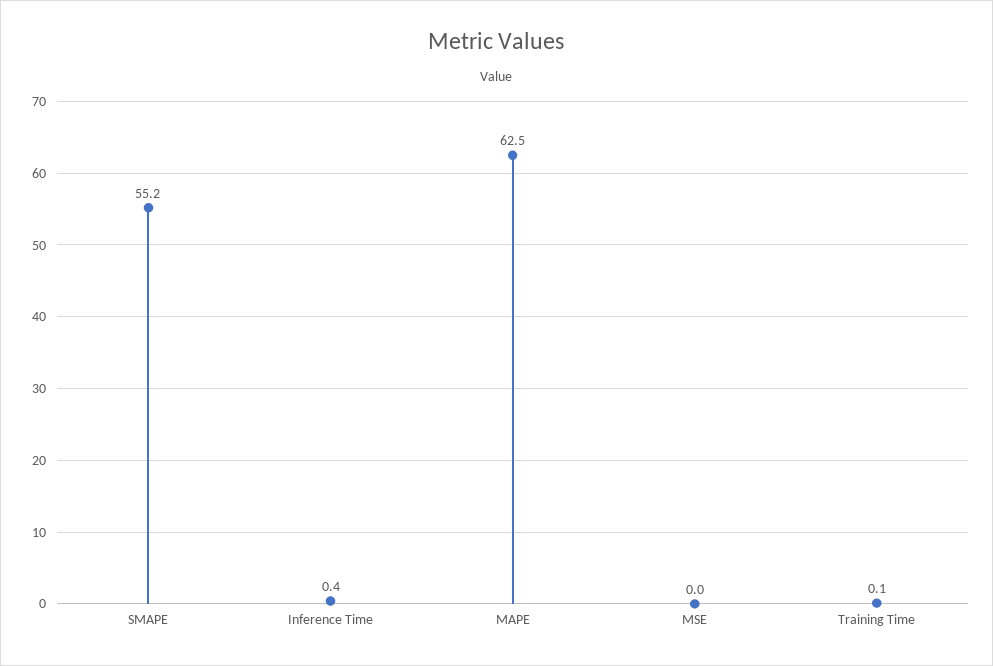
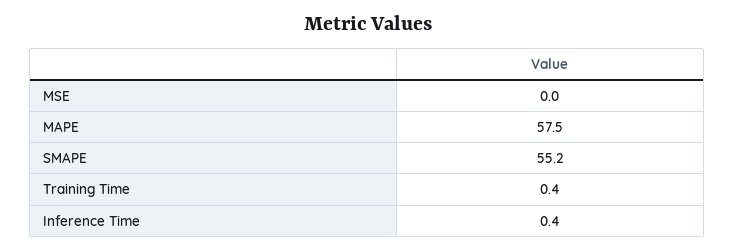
MAPE: 62.5 -> 57.5
Training Time: 0.1 -> 0.4

